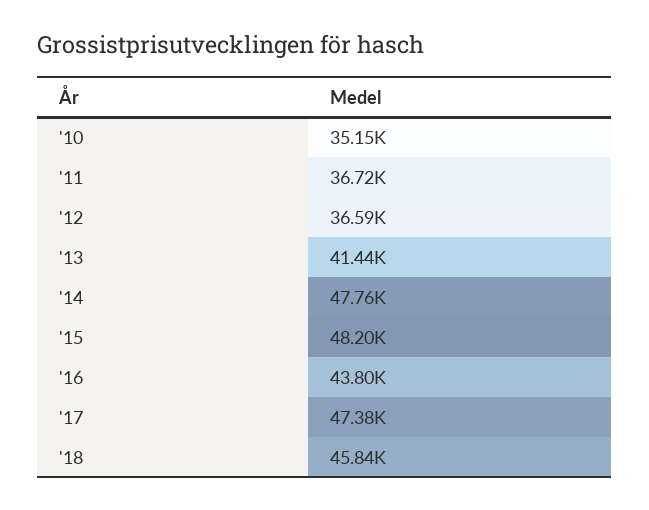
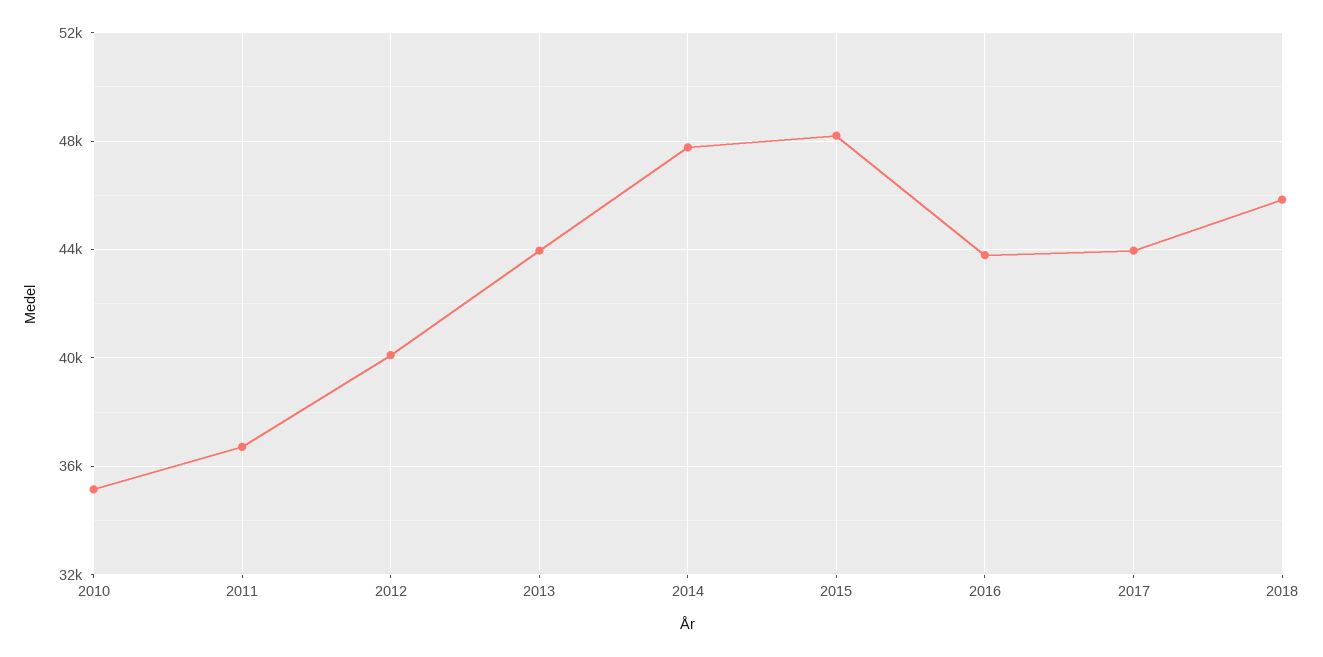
'12: 36590 -> 40000
'13: 41440 -> 44000
'17: 47380 -> 44000

